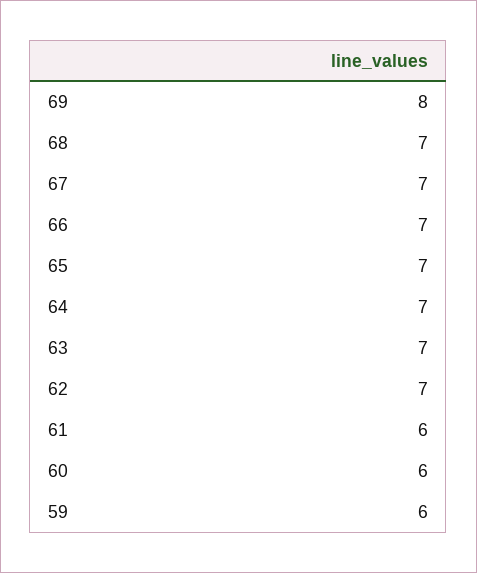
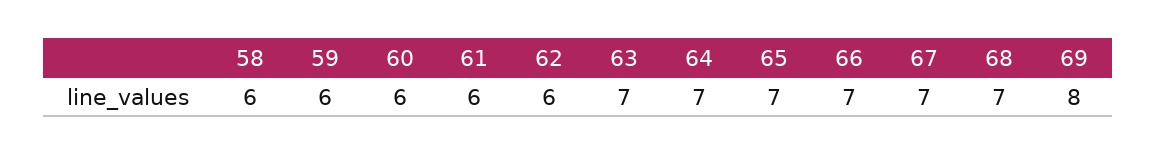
62: 7 -> 6
58: none -> 6

